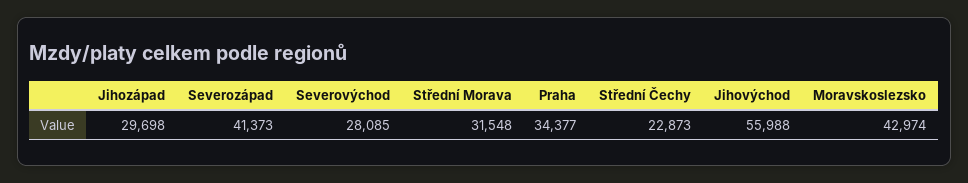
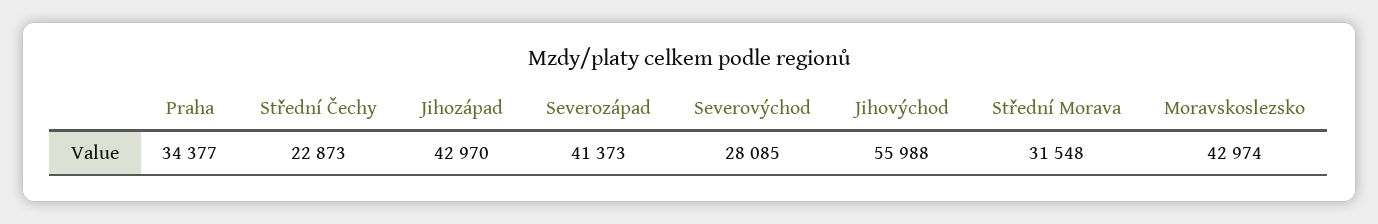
Jihozápad: 29698 -> 42970

